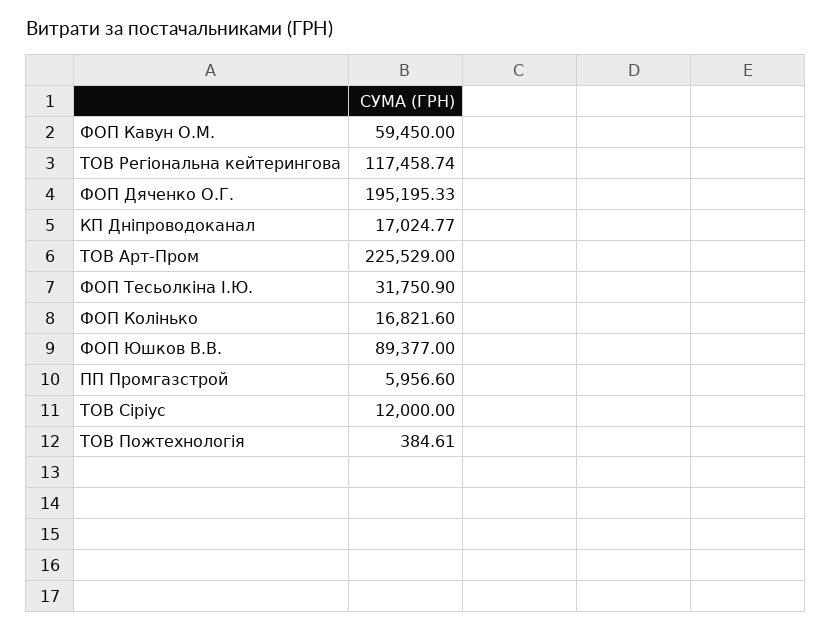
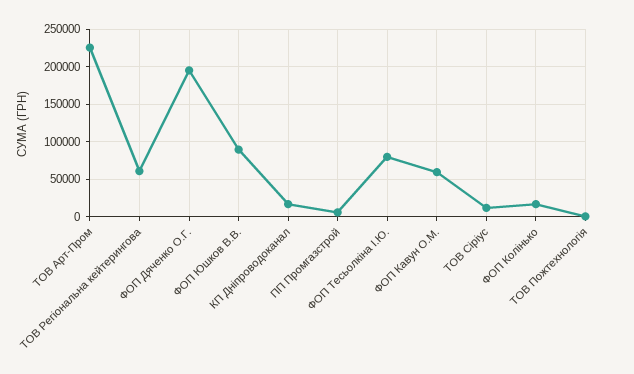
ТОВ Регіональна кейтерингова: 117458.74 -> 60000
ФОП Тесьолкіна І.Ю.: 31750.9 -> 80000

